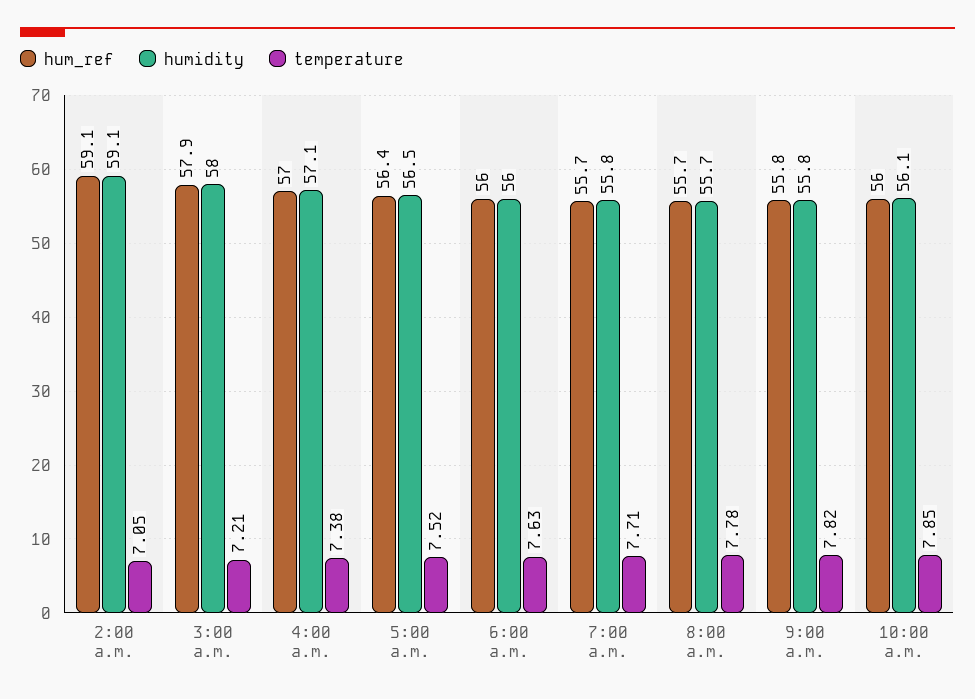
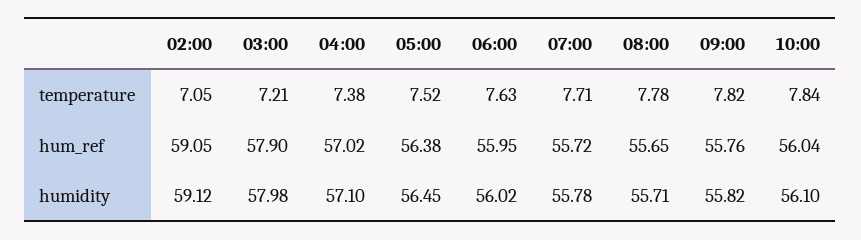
temperature, 10:00 a.m.: 7.85 -> 7.84

